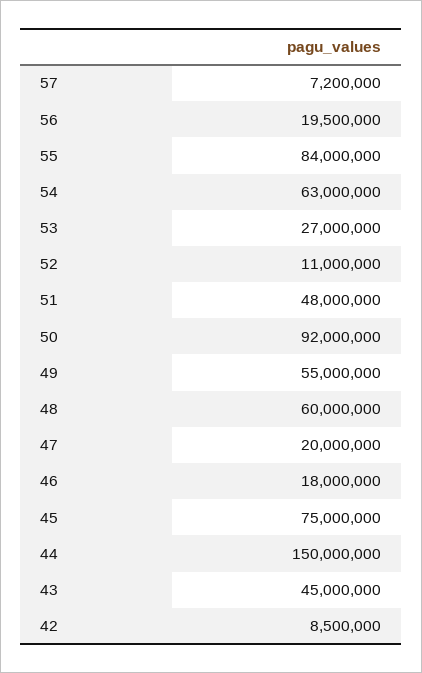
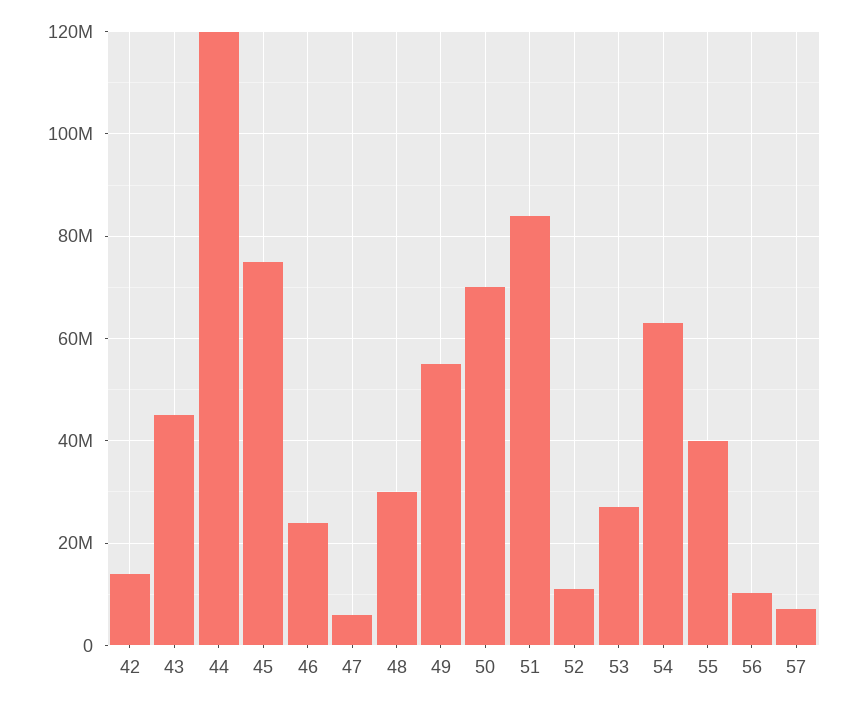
56: 19500000 -> 10000000
55: 84000000 -> 40000000
51: 48000000 -> 84000000
50: 92000000 -> 70000000
48: 60000000 -> 30000000
47: 20000000 -> 6000000
46: 18000000 -> 24000000
44: 150000000 -> 120000000
42: 8500000 -> 14000000

